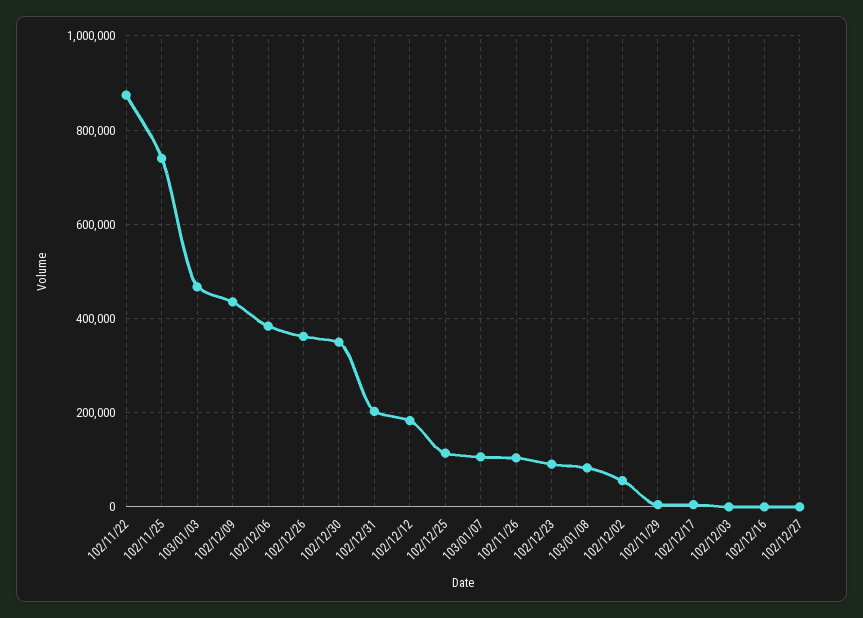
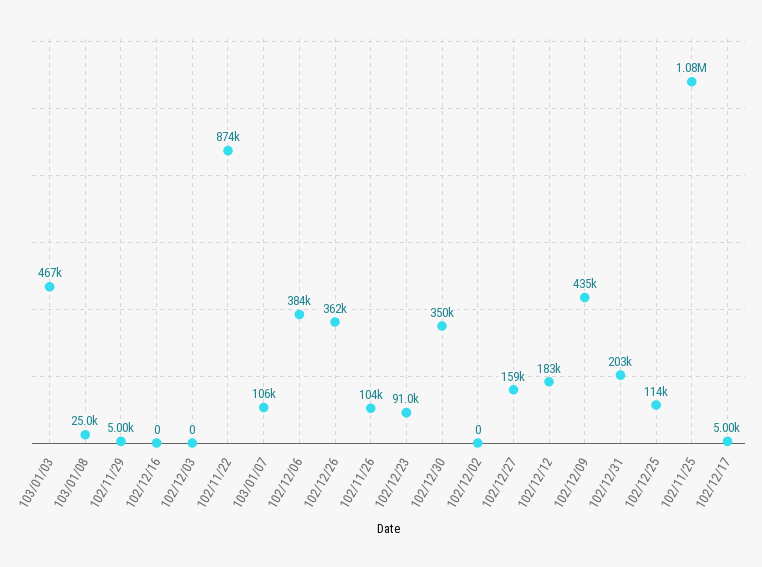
102/11/25: 740000 -> 1080000
103/01/08: 80000 -> 25000
102/12/02: 60000 -> 0
102/12/27: 0 -> 159000

